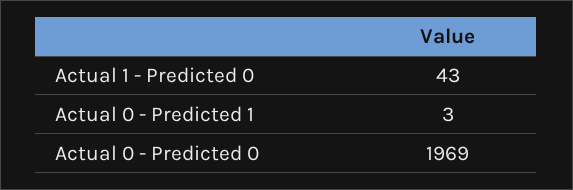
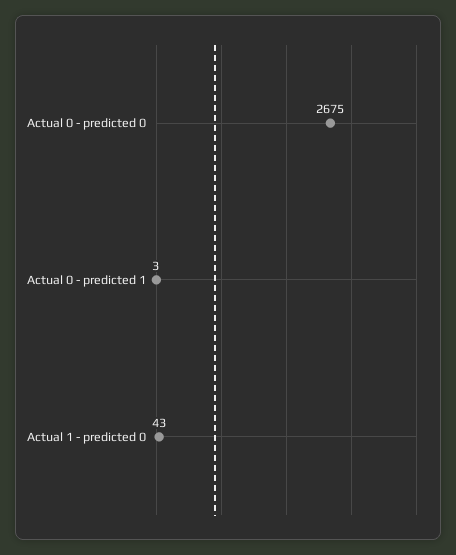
Actual 0 - Predicted 0: 1969 -> 2675

